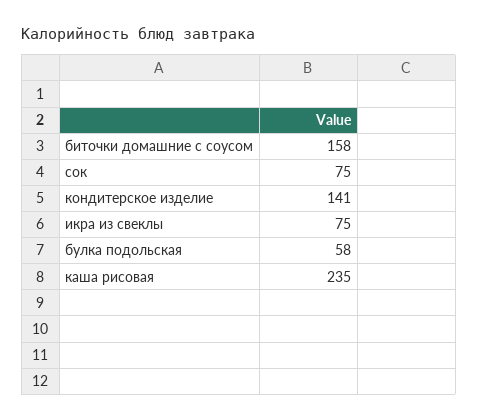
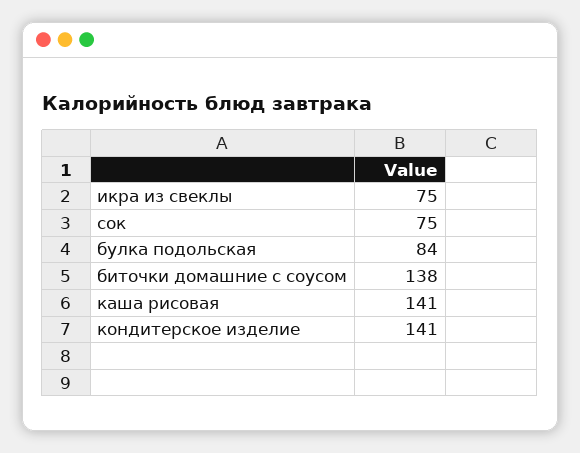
биточки домашние с соусом: 158 -> 138
булка подольская: 58 -> 84
каша рисовая: 235 -> 141

